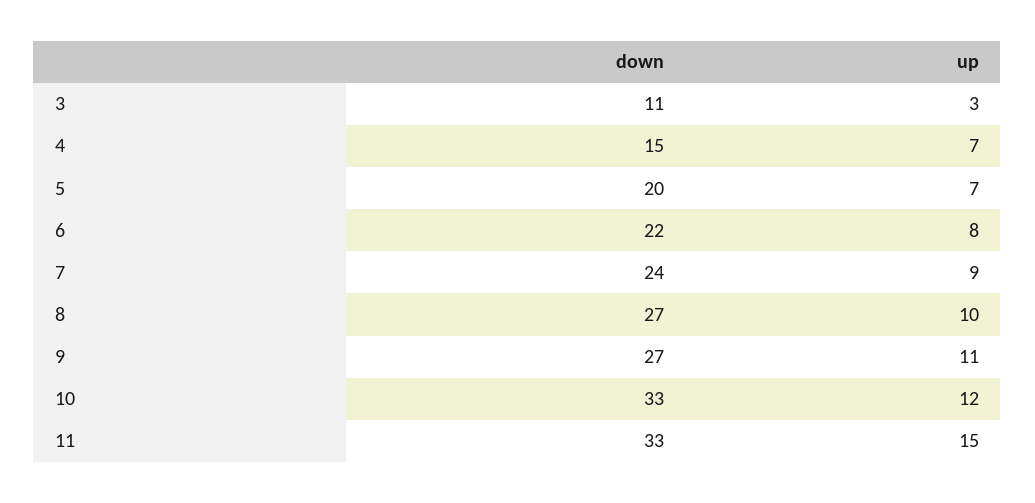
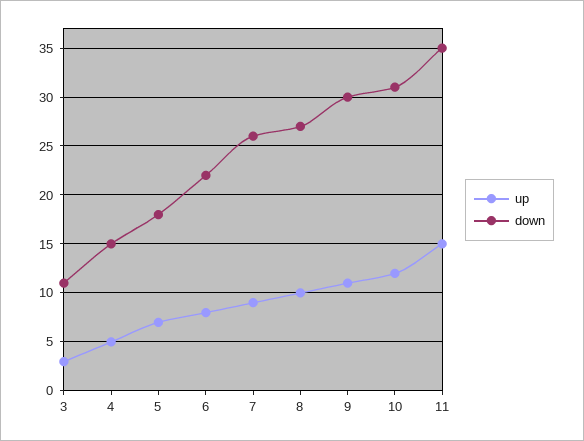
up, 4: 7 -> 5
down, 5: 20 -> 18
down, 7: 24 -> 26
down, 9: 27 -> 30
down, 10: 33 -> 31
down, 11: 33 -> 35

